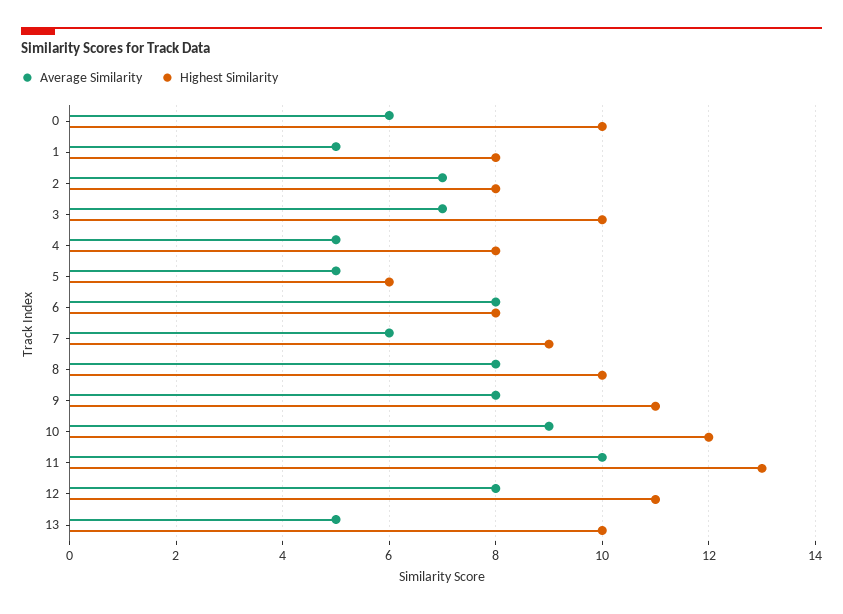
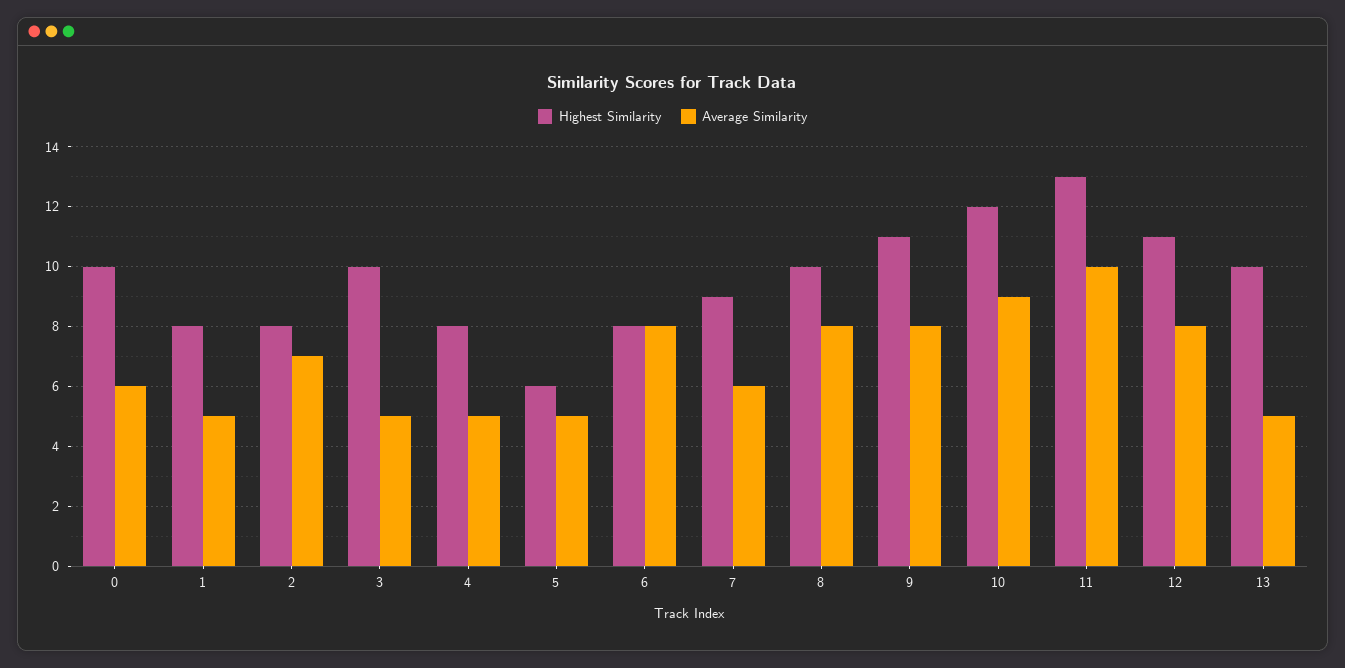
Average Similarity, 3: 7 -> 5

